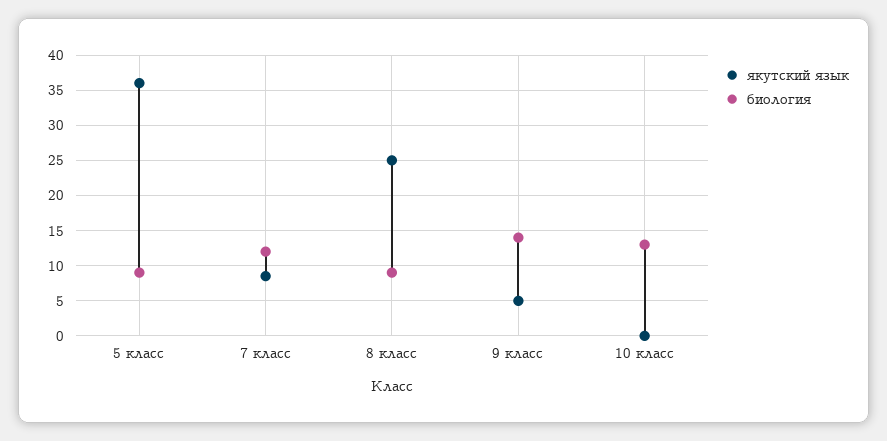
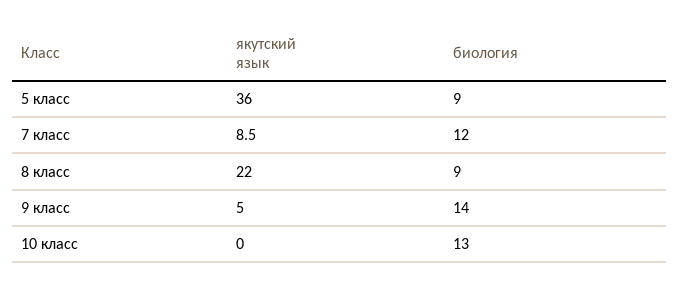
якутский язык, 8 класс: 25 -> 22

